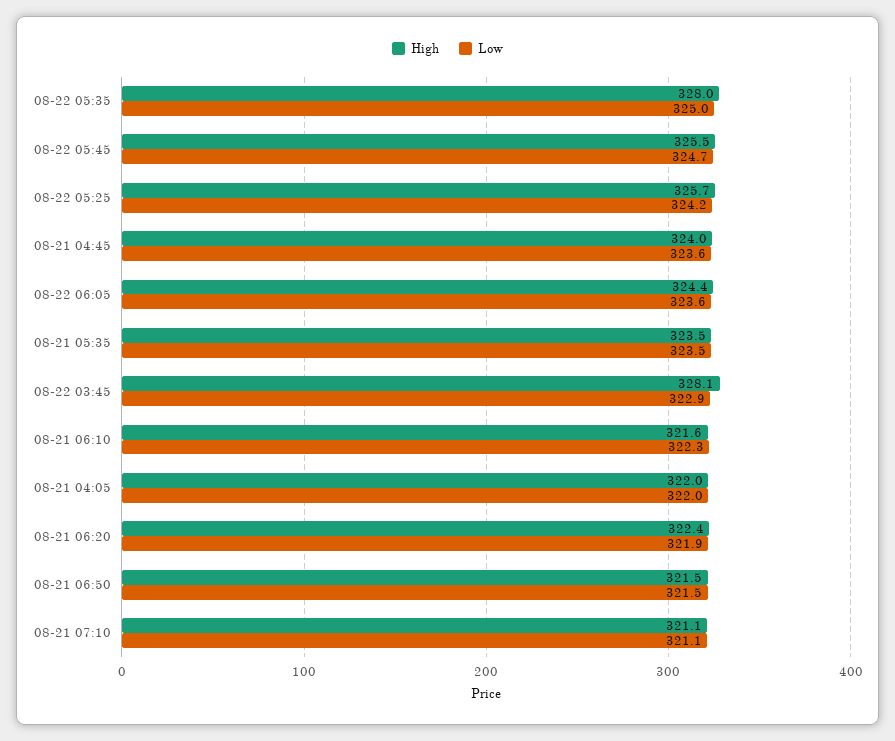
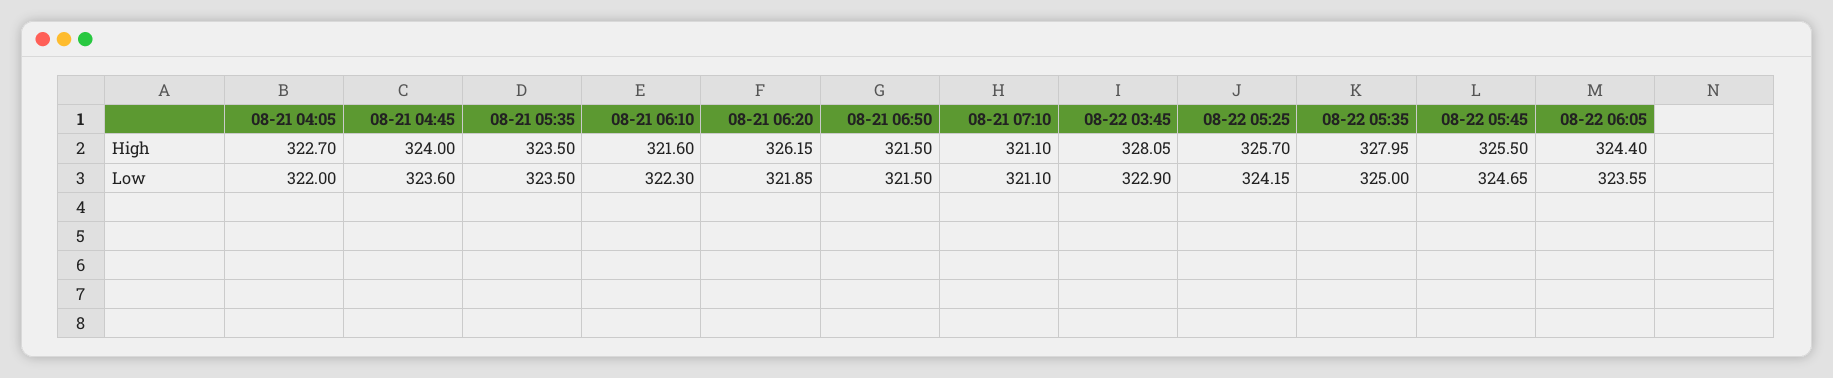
High, 08-21 04:05: 322 -> 322.7
High, 08-21 06:20: 322.4 -> 326.15

